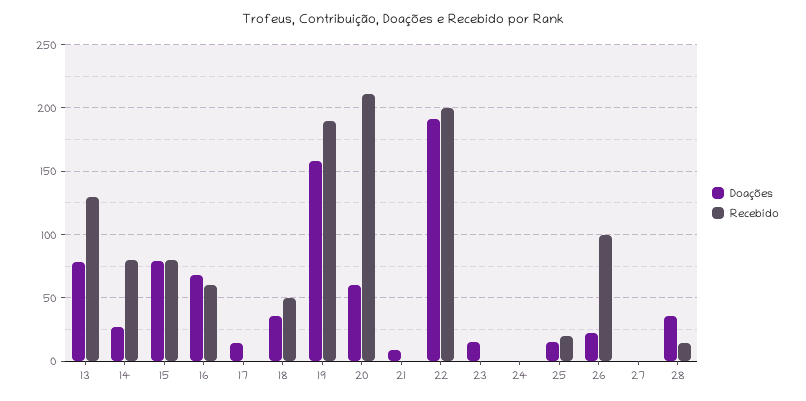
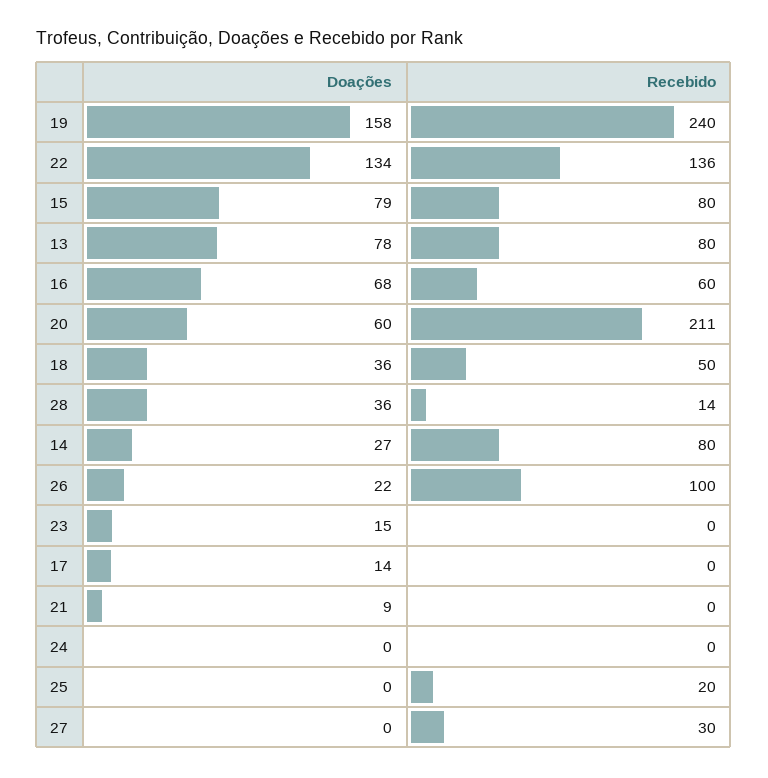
Recebido, 13: 130 -> 80
Recebido, 19: 190 -> 240
Doações, 22: 190 -> 134
Recebido, 22: 200 -> 136
Doações, 25: 15 -> 0
Recebido, 27: 0 -> 30

